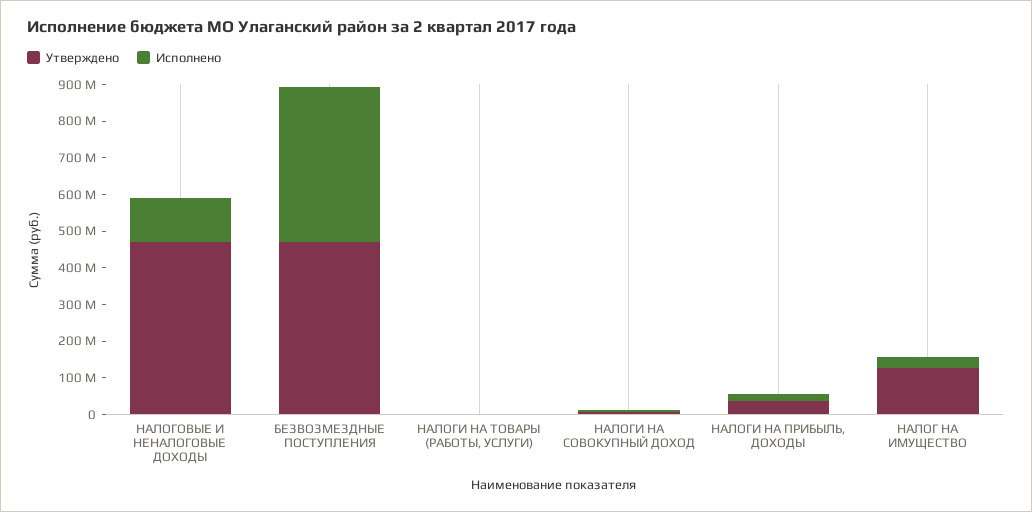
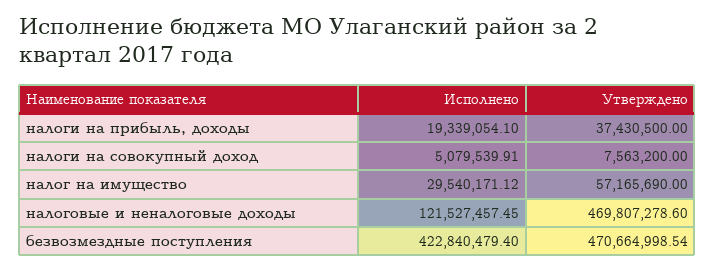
Утверждено, НАЛОГИ НА ТОВАРЫ (РАБОТЫ, УСЛУГИ): 0 -> none
Исполнено, НАЛОГИ НА ТОВАРЫ (РАБОТЫ, УСЛУГИ): 0 -> none
Утверждено, НАЛОГ НА ИМУЩЕСТВО: 125000000 -> 57165690

